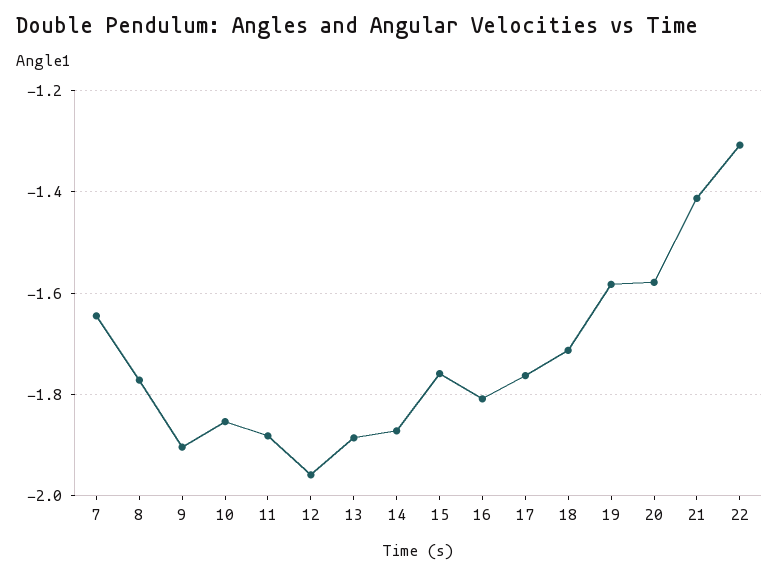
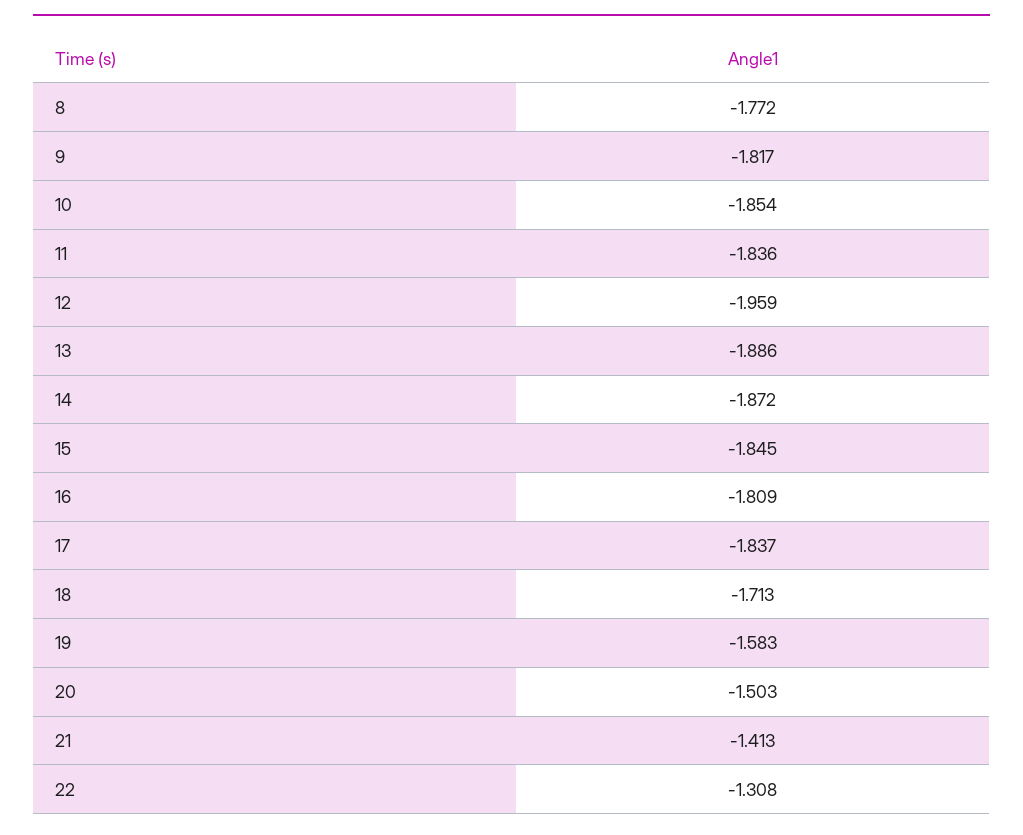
7: -1.64 -> none
9: -1.9 -> -1.817
11: -1.88 -> -1.836
15: -1.76 -> -1.845
17: -1.76 -> -1.837
20: -1.58 -> -1.503

